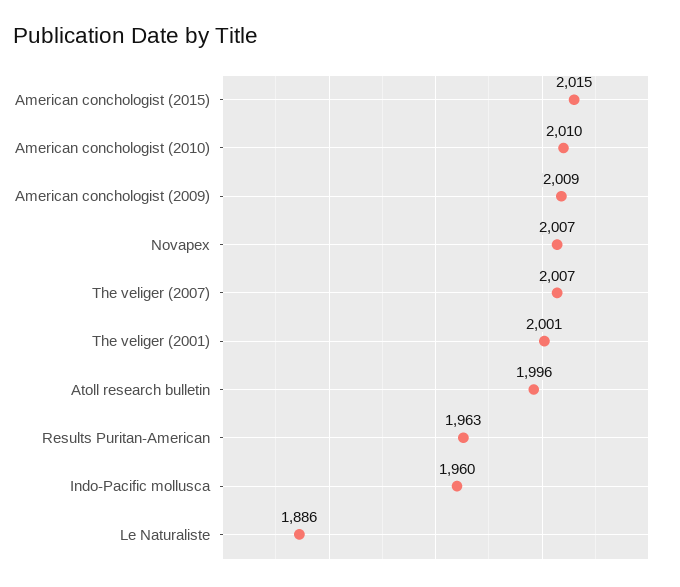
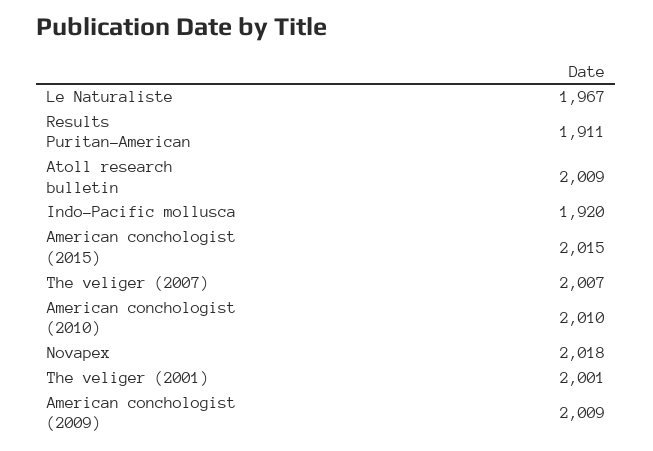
Novapex: 2007 -> 2018
Atoll research bulletin: 1996 -> 2009
Results Puritan-American: 1963 -> 1911
Indo-Pacific mollusca: 1960 -> 1920
Le Naturaliste: 1886 -> 1967

